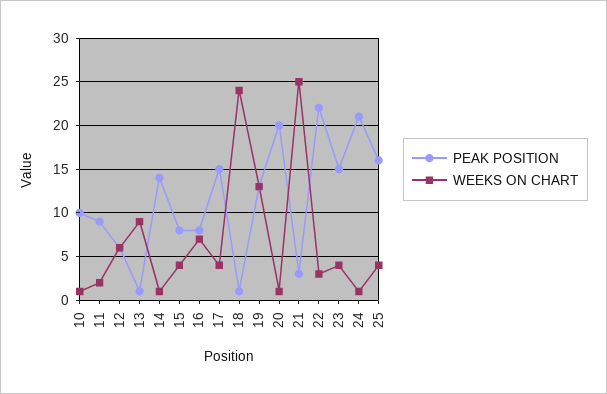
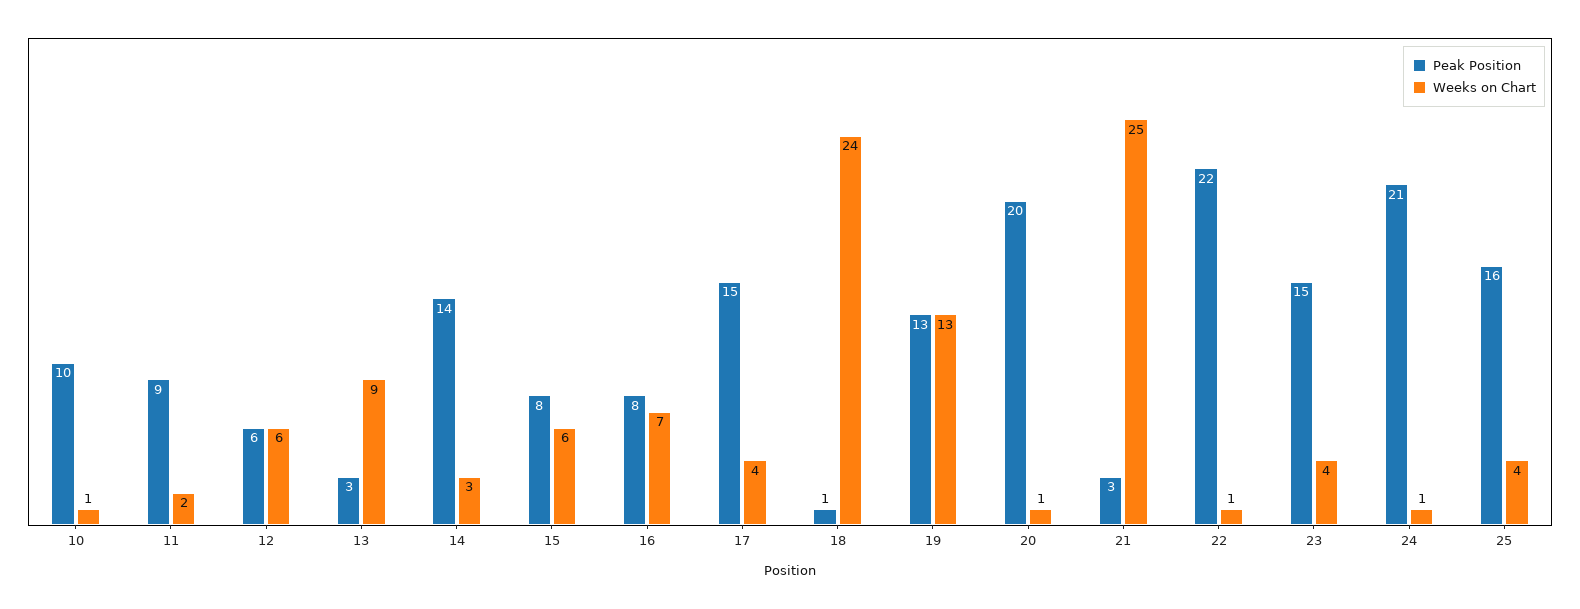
PEAK POSITION, 13: 1 -> 3
WEEKS ON CHART, 14: 1 -> 3
WEEKS ON CHART, 15: 4 -> 6
WEEKS ON CHART, 22: 3 -> 1

